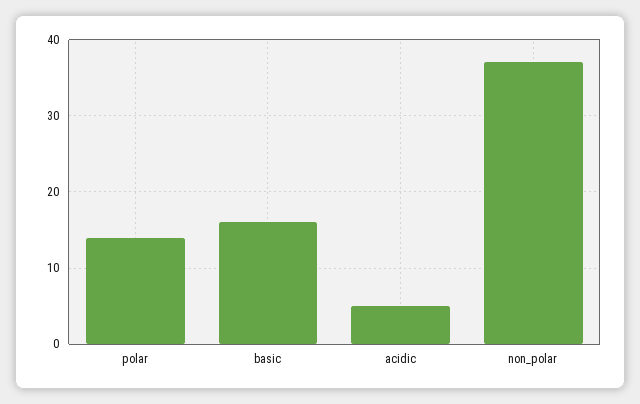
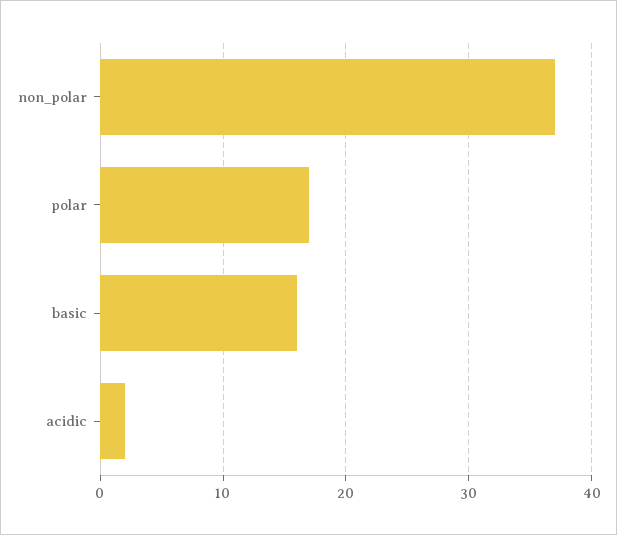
polar: 14 -> 17
acidic: 5 -> 2

